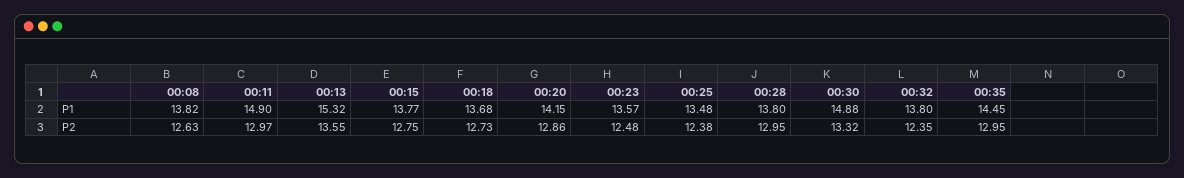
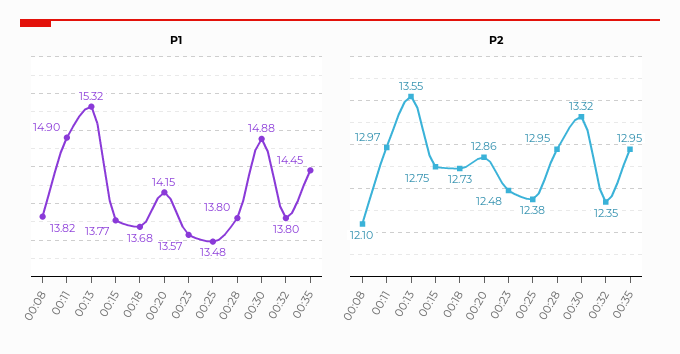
P2, 00:08: 12.63 -> 12.1

